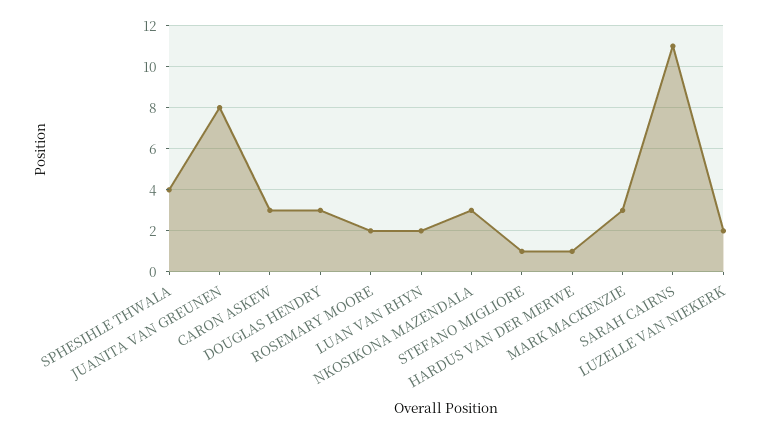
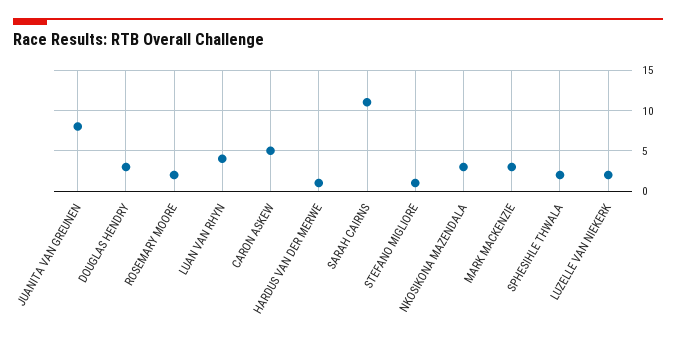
SPHESIHLE THWALA: 4 -> 2
CARON ASKEW: 3 -> 5
LUAN VAN RHYN: 2 -> 4

